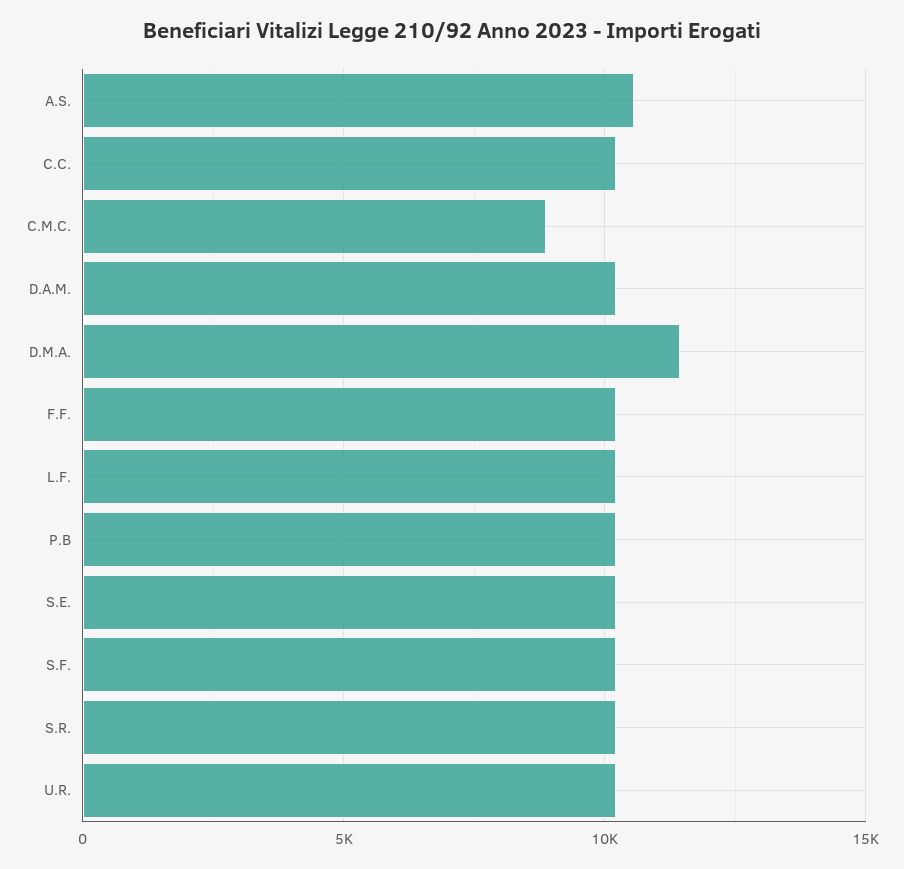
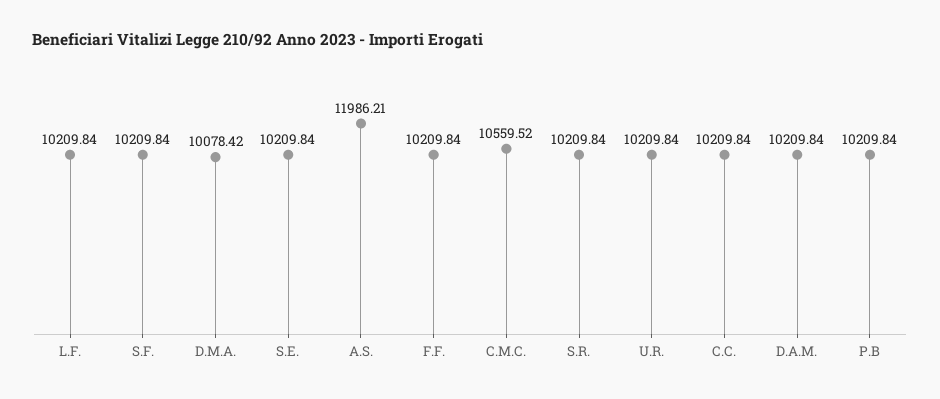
A.S.: 10500 -> 11986.21
C.M.C.: 9000 -> 10559.52
D.M.A.: 11500 -> 10078.42

